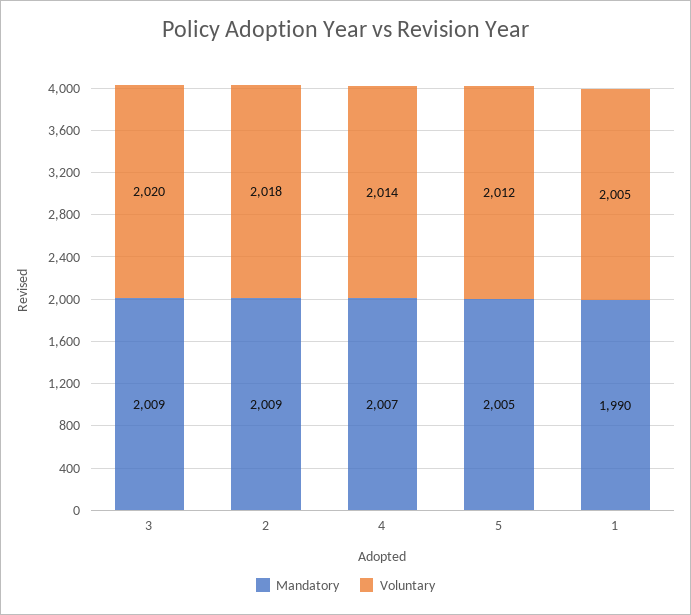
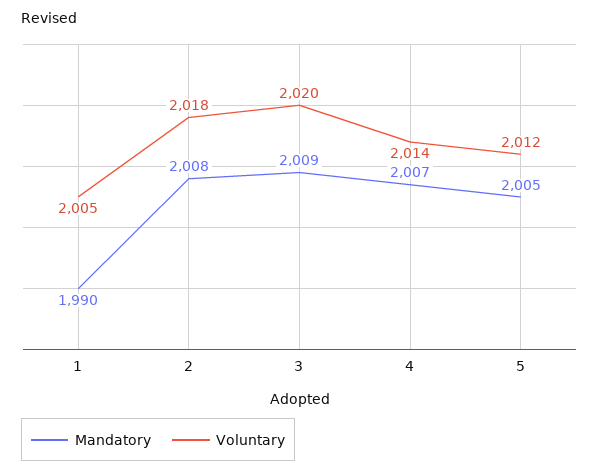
Mandatory, 2: 2009 -> 2008

